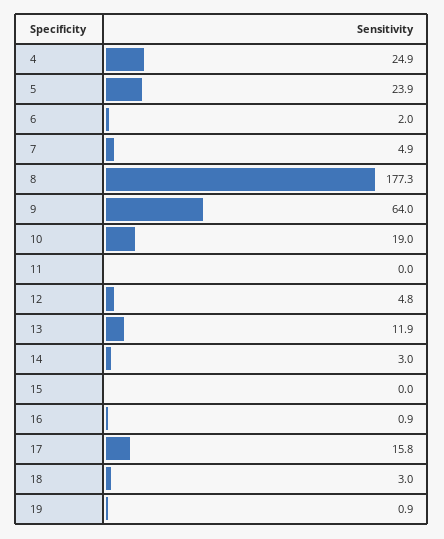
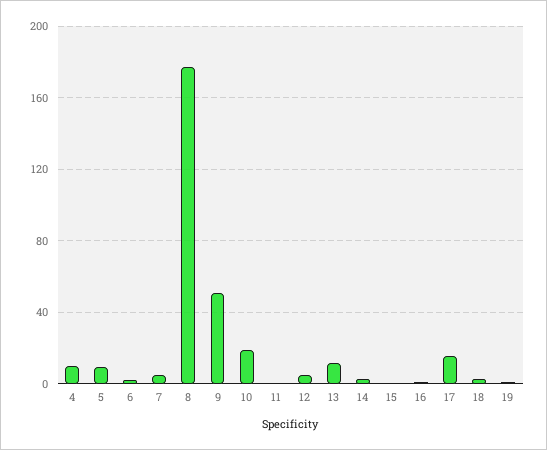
4: 24.9 -> 10
5: 23.9 -> 10
9: 64 -> 50

